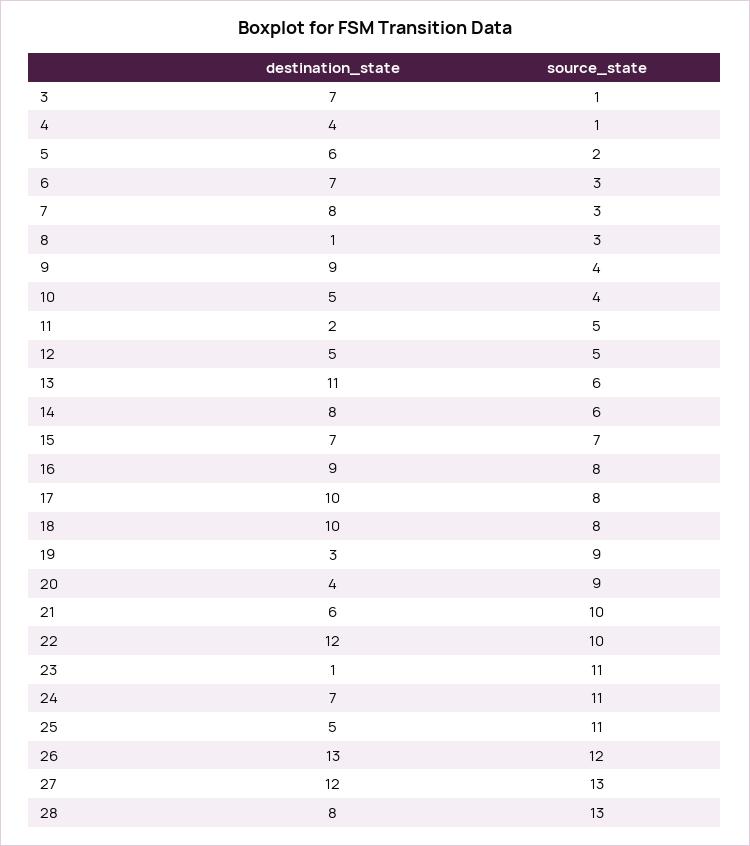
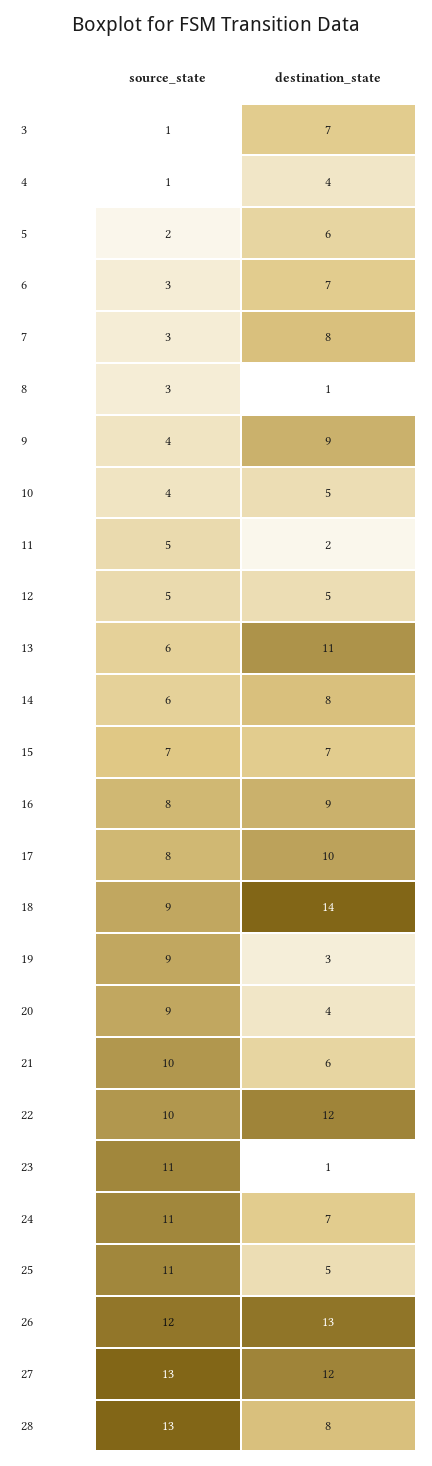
destination_state, 18: 10 -> 14
source_state, 18: 8 -> 9

